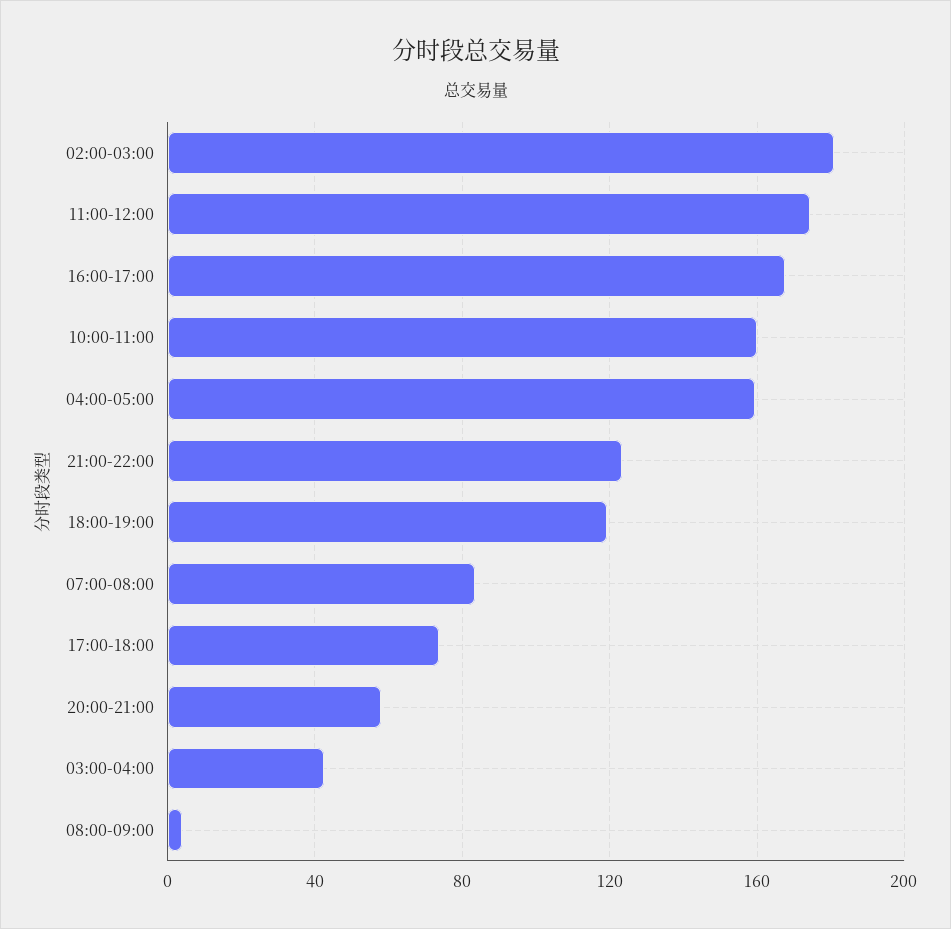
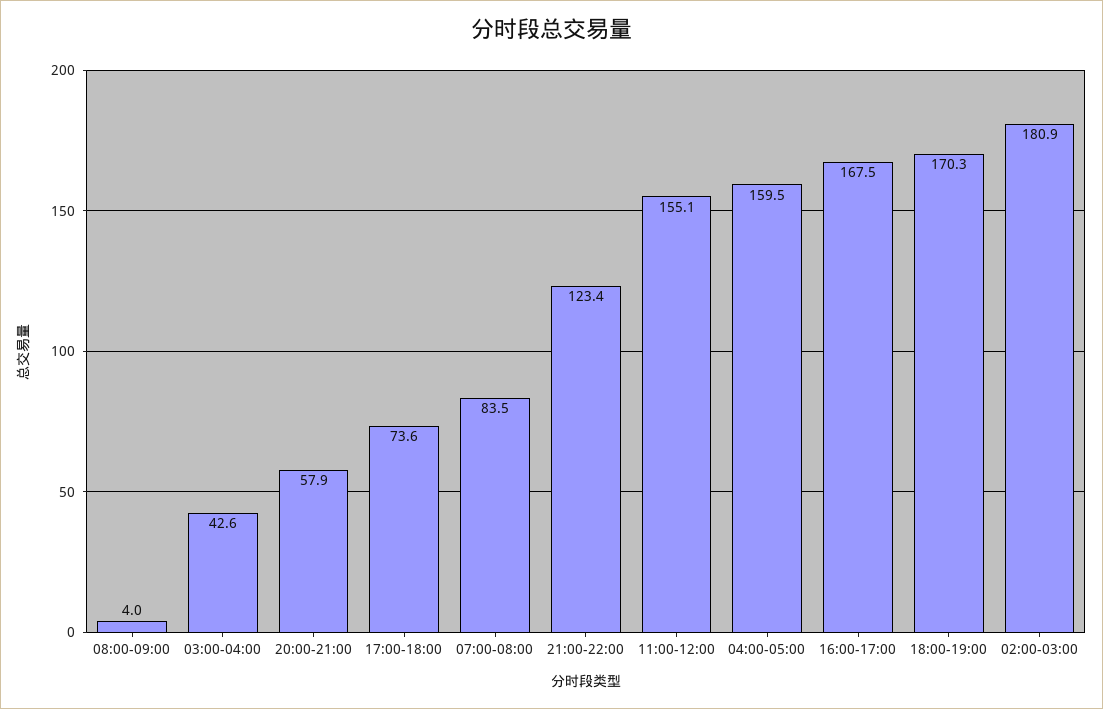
11:00-12:00: 175 -> 155.1
10:00-11:00: 160 -> none
18:00-19:00: 120 -> 170.3

